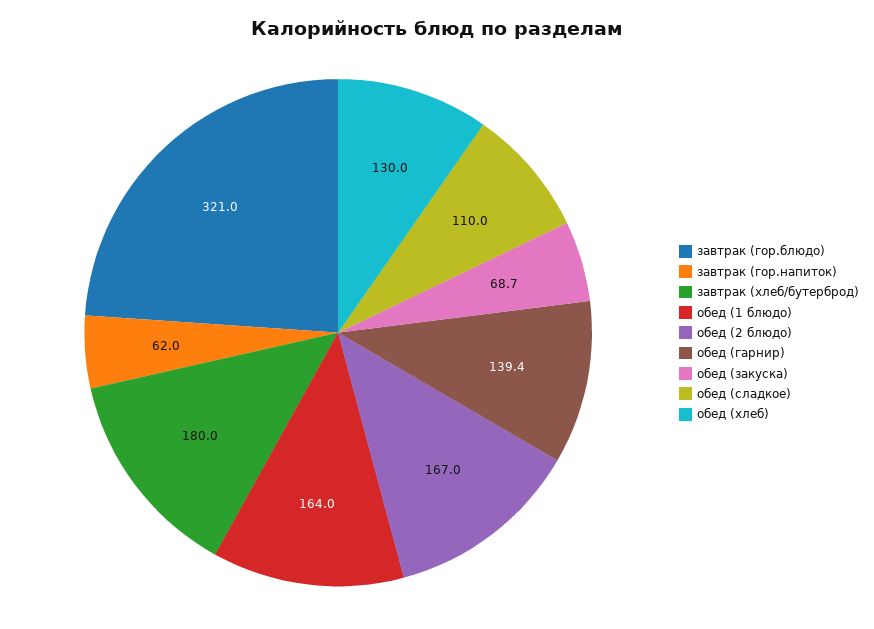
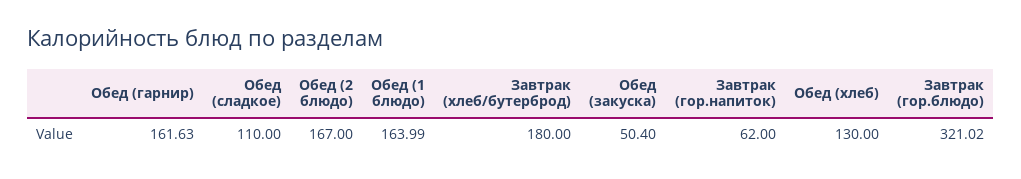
обед (гарнир): 139.4 -> 161.63
обед (закуска): 68.7 -> 50.4

